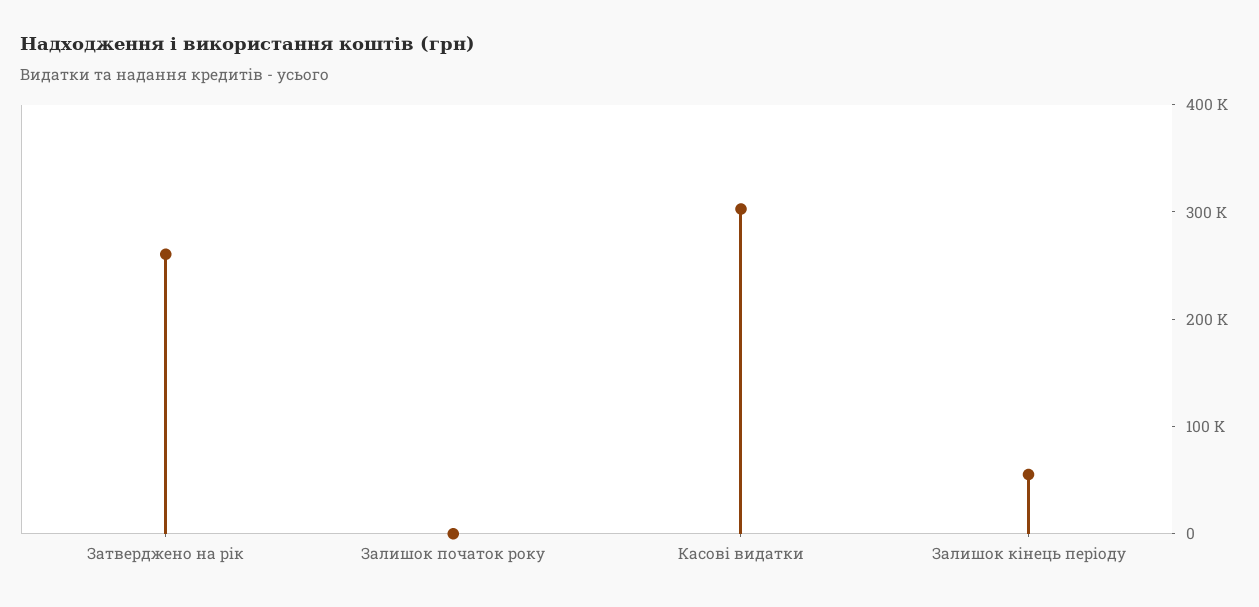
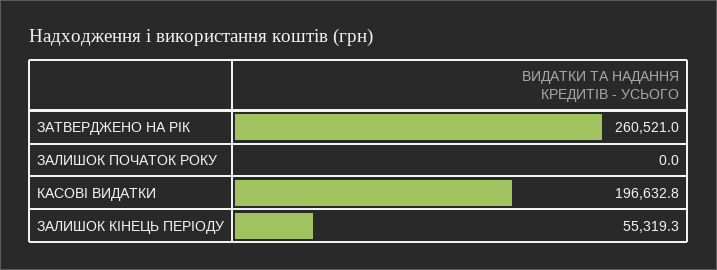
Касові видатки: 300000 -> 196632.8

